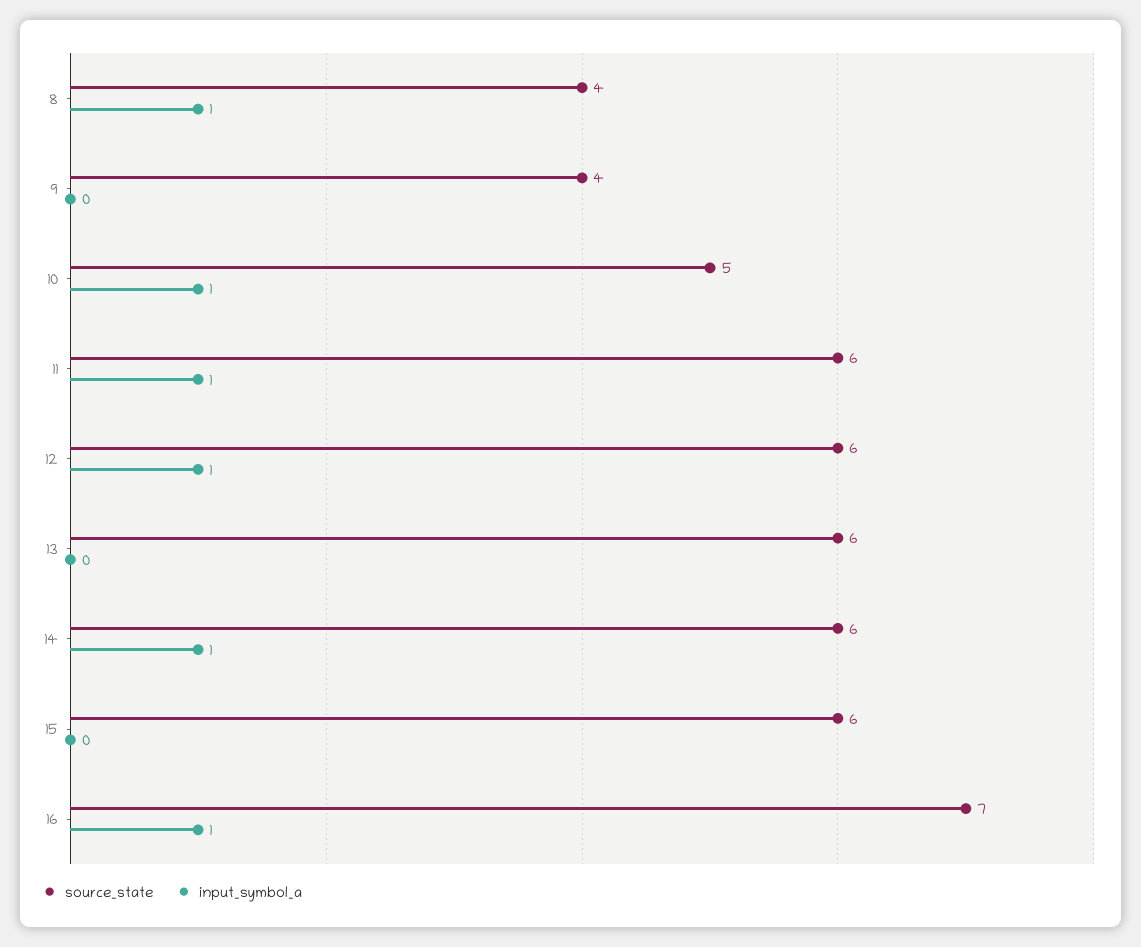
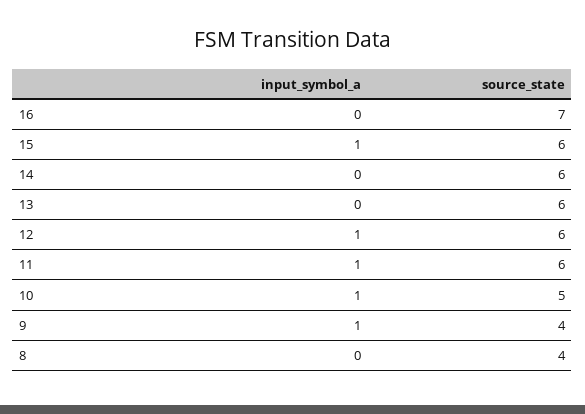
input_symbol_a, 8: 1 -> 0
input_symbol_a, 9: 0 -> 1
input_symbol_a, 14: 1 -> 0
input_symbol_a, 15: 0 -> 1
input_symbol_a, 16: 1 -> 0

